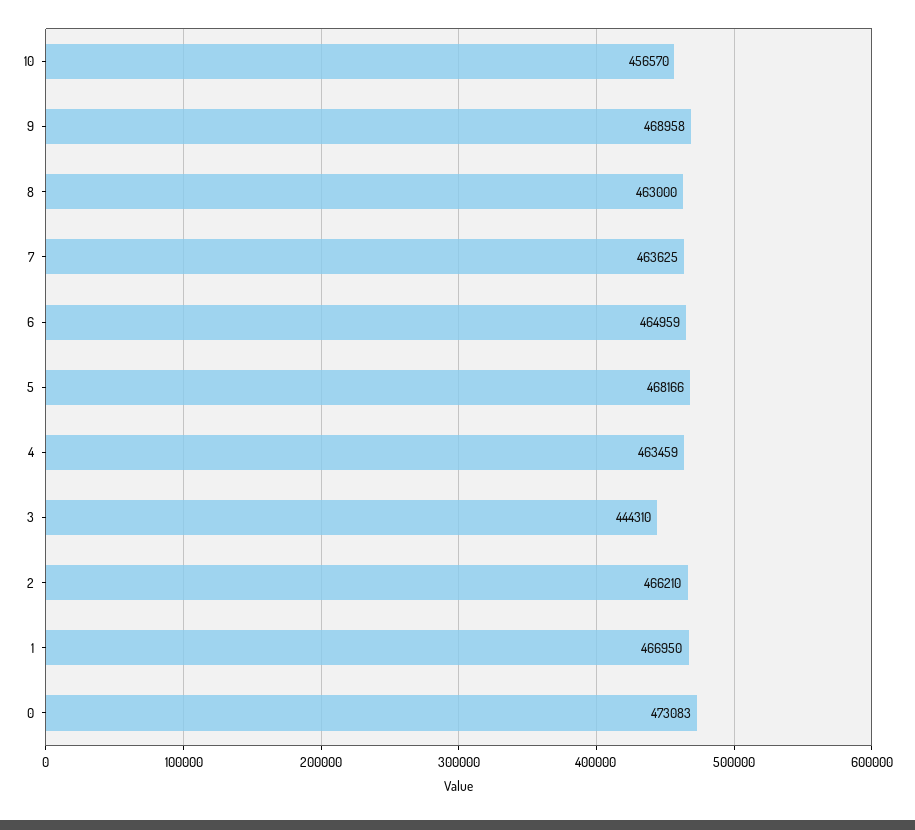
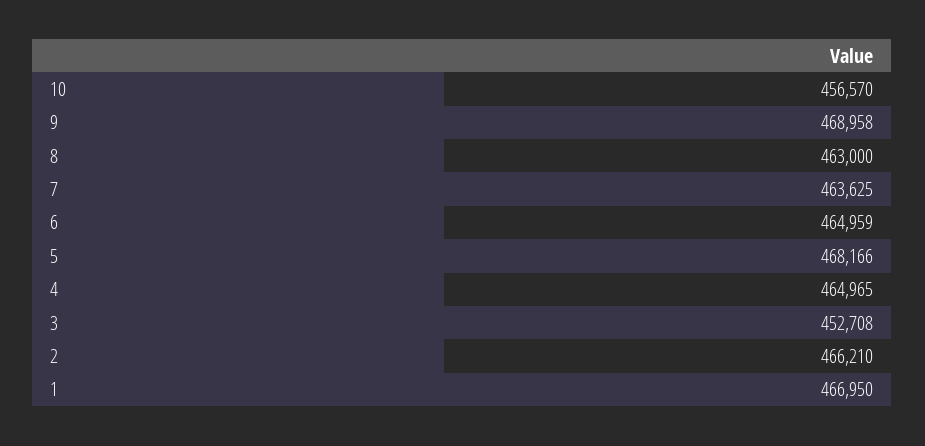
4: 463459 -> 464965
3: 444310 -> 452708
0: 473083 -> none

